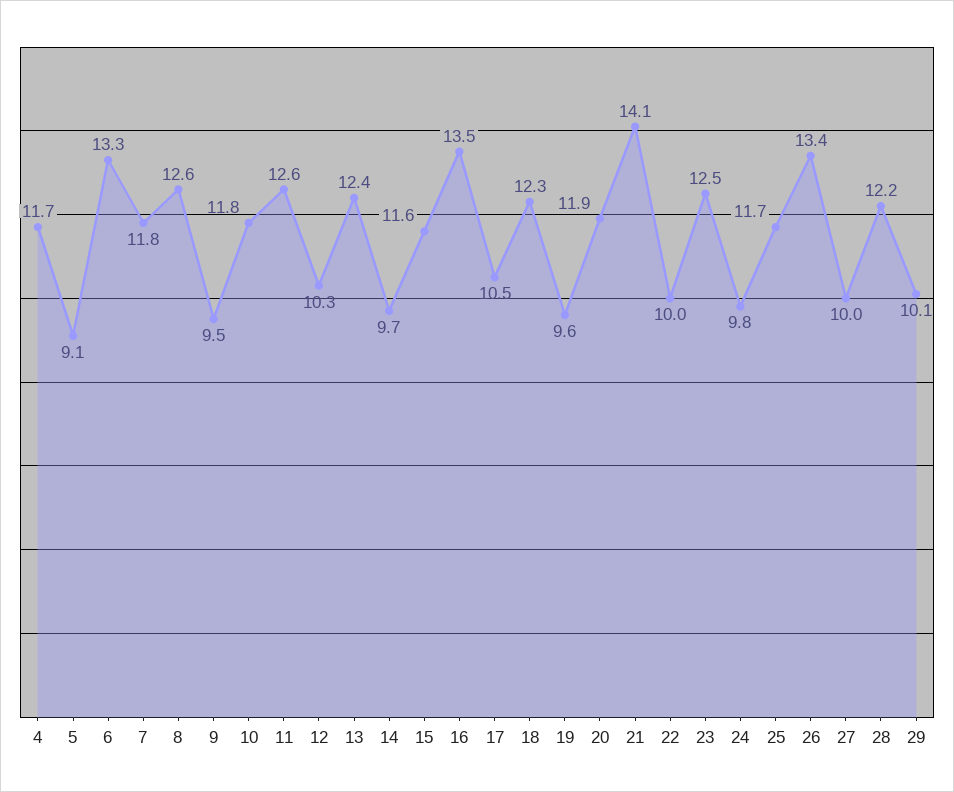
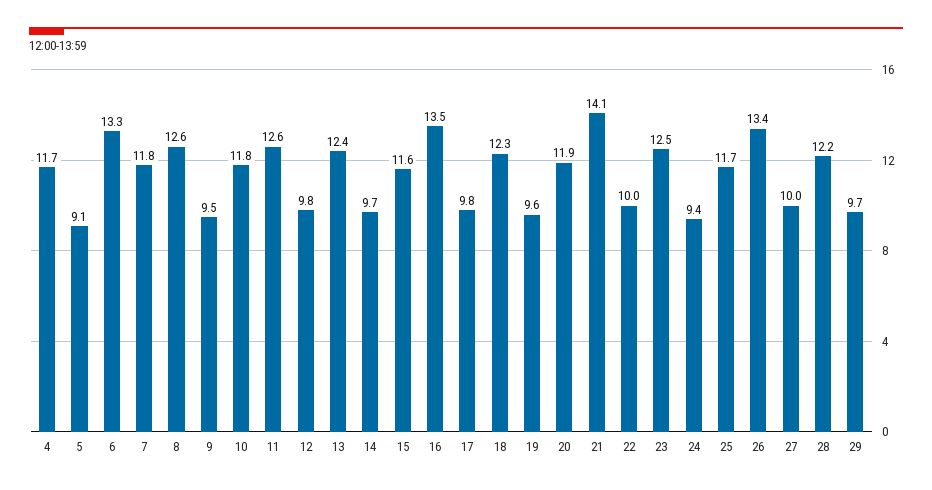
12: 10.3 -> 9.8
17: 10.5 -> 9.8
24: 9.8 -> 9.4
29: 10.1 -> 9.7

